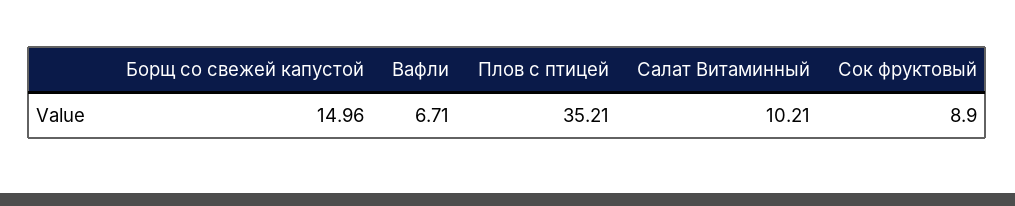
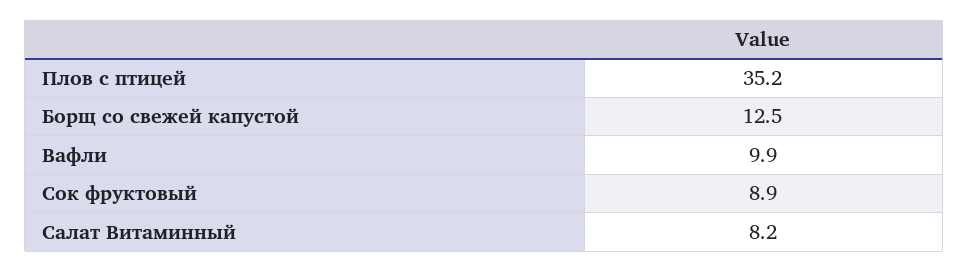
Борщ со свежей капустой: 14.96 -> 12.5
Вафли: 6.71 -> 9.9
Салат Витаминный: 10.21 -> 8.2

